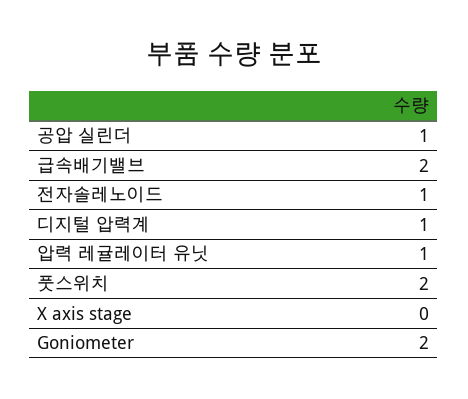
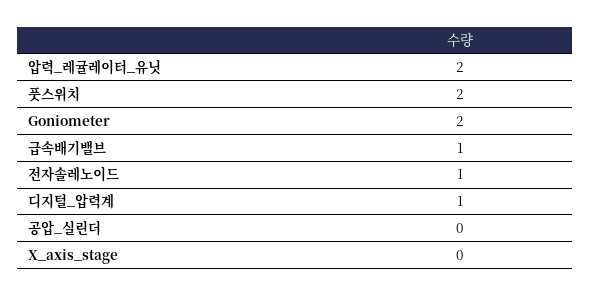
공압 실린더: 1 -> 0
급속배기밸브: 2 -> 1
압력 레귤레이터 유닛: 1 -> 2

